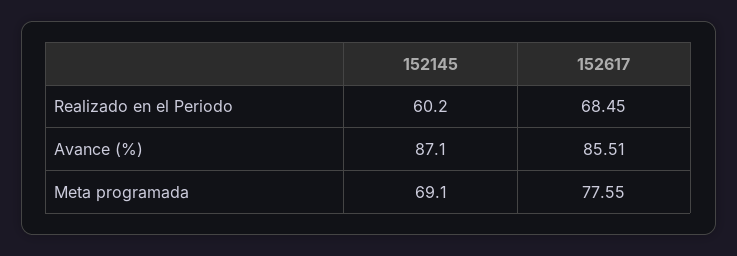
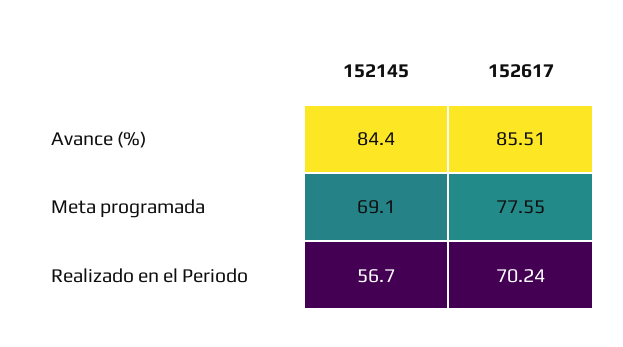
152145, Realizado en el Periodo: 60.2 -> 56.7
152617, Realizado en el Periodo: 68.45 -> 70.24
152145, Avance (%): 87.1 -> 84.4

